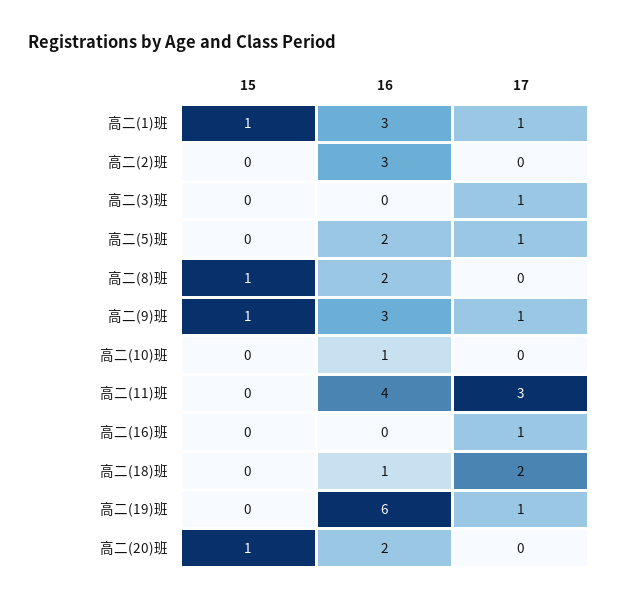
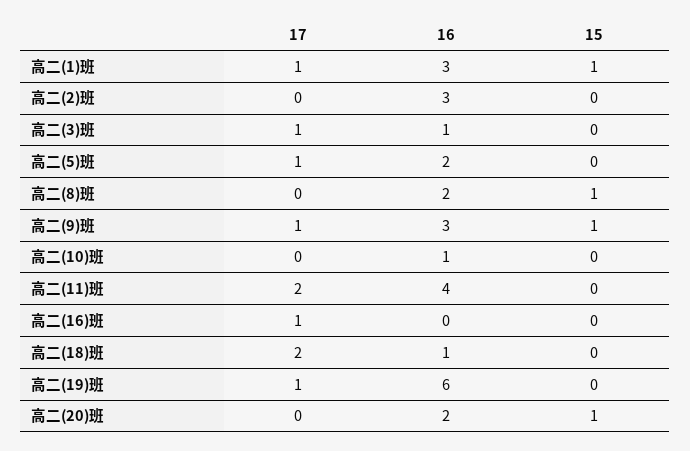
16, 高二(3)班: 0 -> 1
17, 高二(11)班: 3 -> 2

